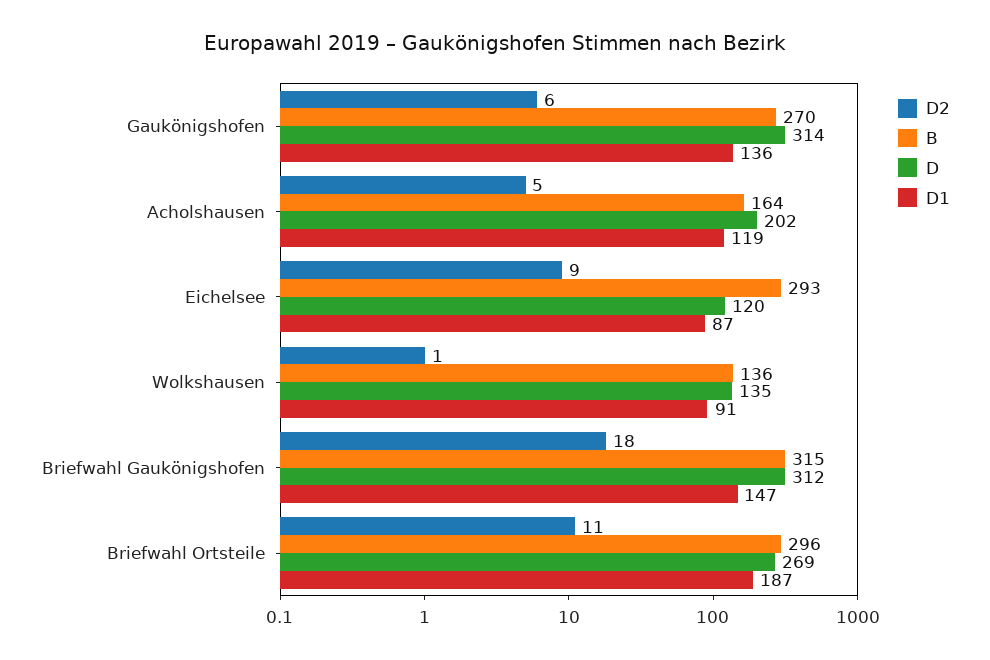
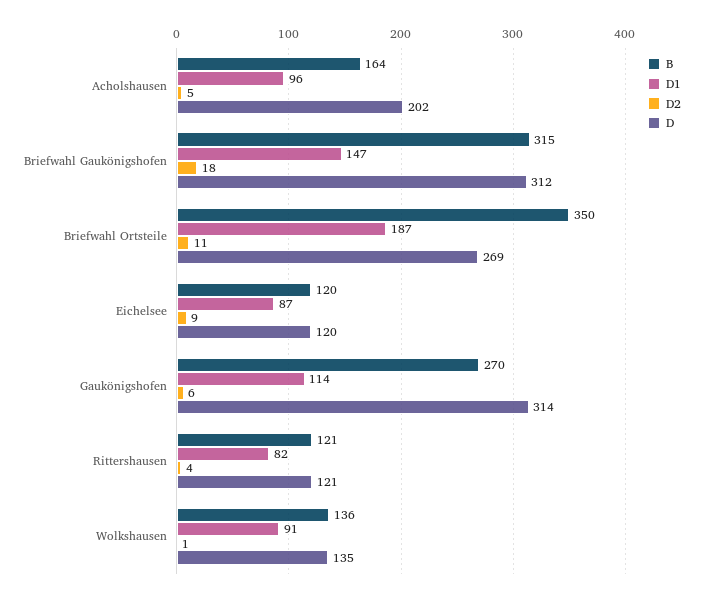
D1, Gaukönigshofen: 136 -> 114
D1, Acholshausen: 119 -> 96
B, Eichelsee: 293 -> 120
B, Briefwahl Ortsteile: 296 -> 350
B, Rittershausen: none -> 121
D1, Rittershausen: none -> 82
D2, Rittershausen: none -> 4
D, Rittershausen: none -> 121

